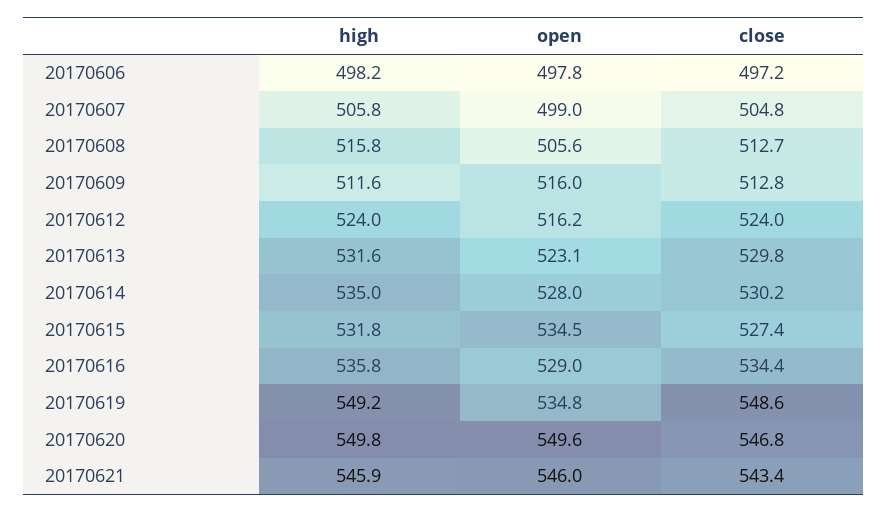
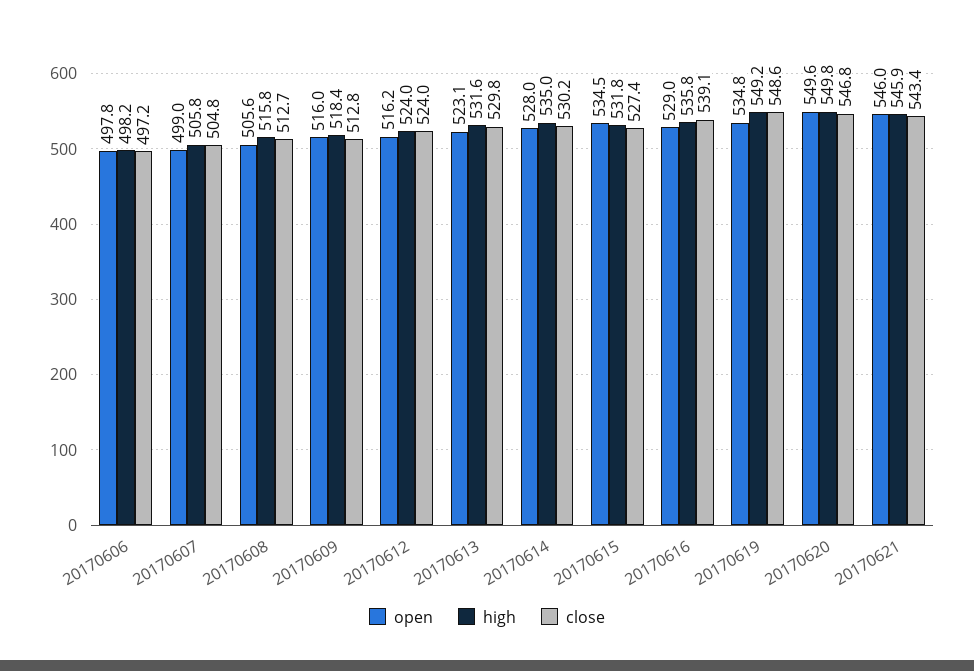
high, 20170609: 511.6 -> 518.4
close, 20170616: 534.4 -> 539.1

